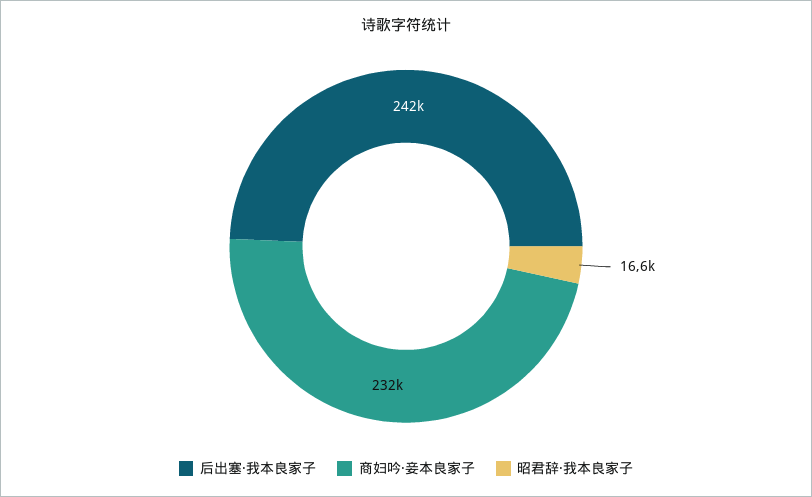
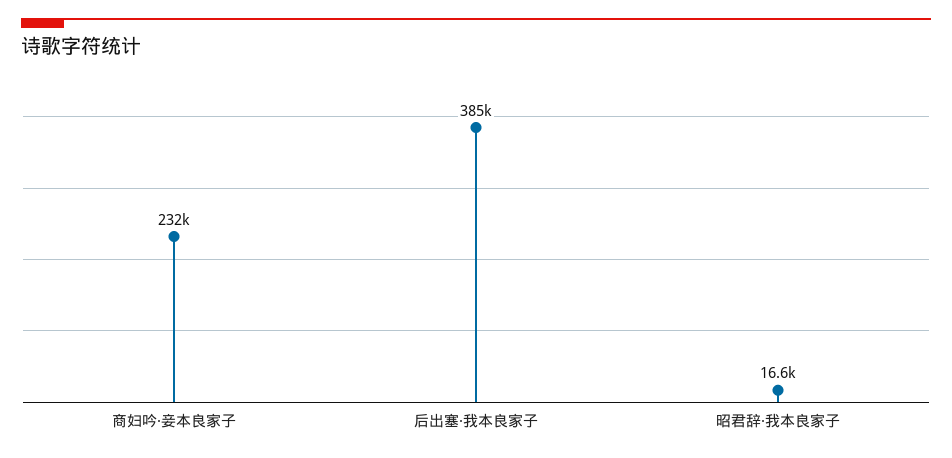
后出塞·我本良家子: 242000 -> 385000

